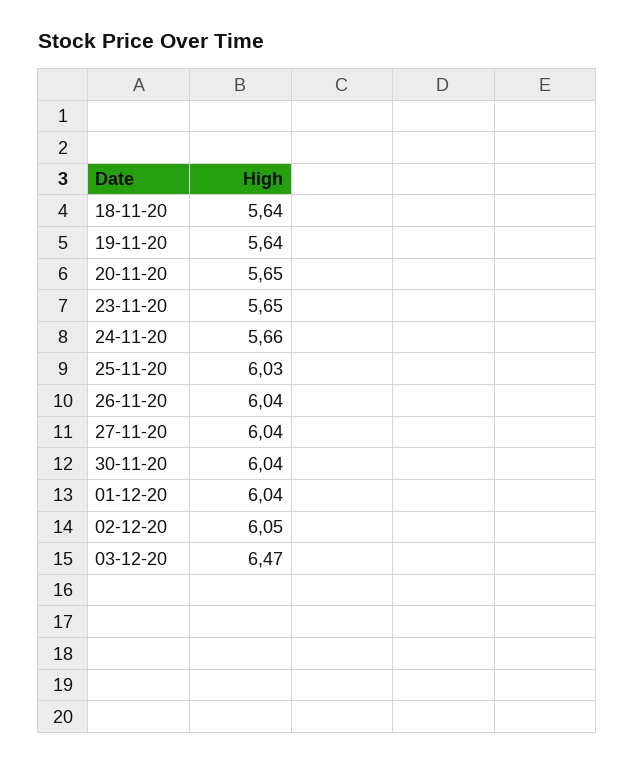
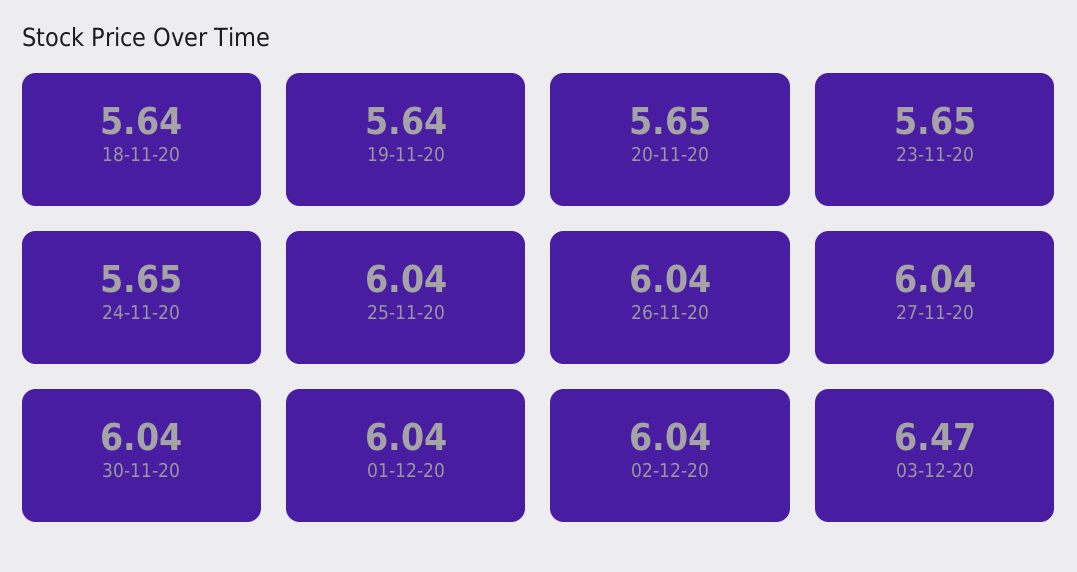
24-11-20: 5.66 -> 5.65
25-11-20: 6.03 -> 6.04
02-12-20: 6.05 -> 6.04

